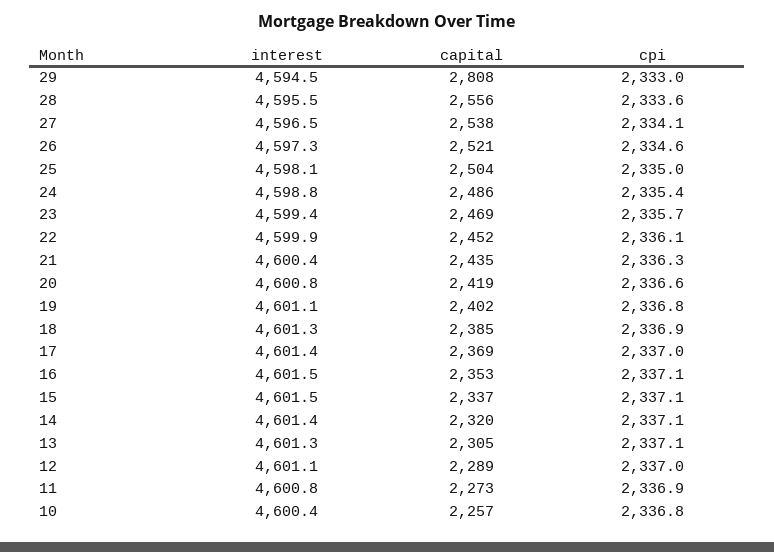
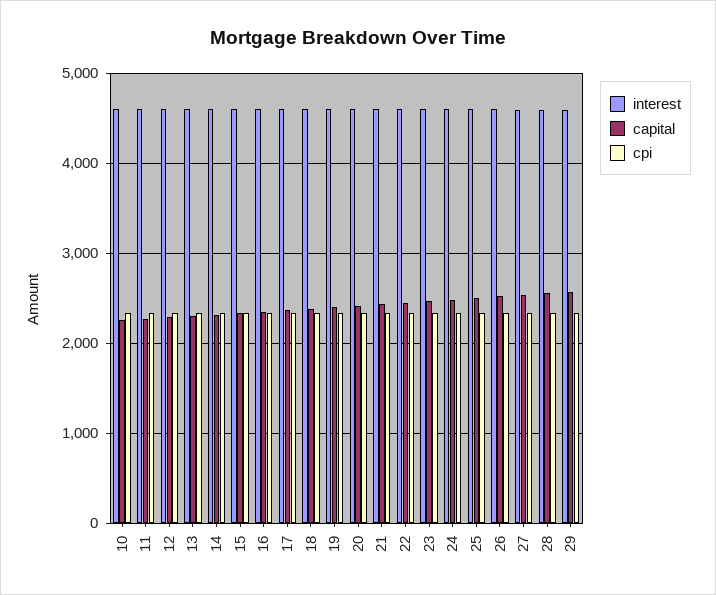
capital, 29: 2808 -> 2600

